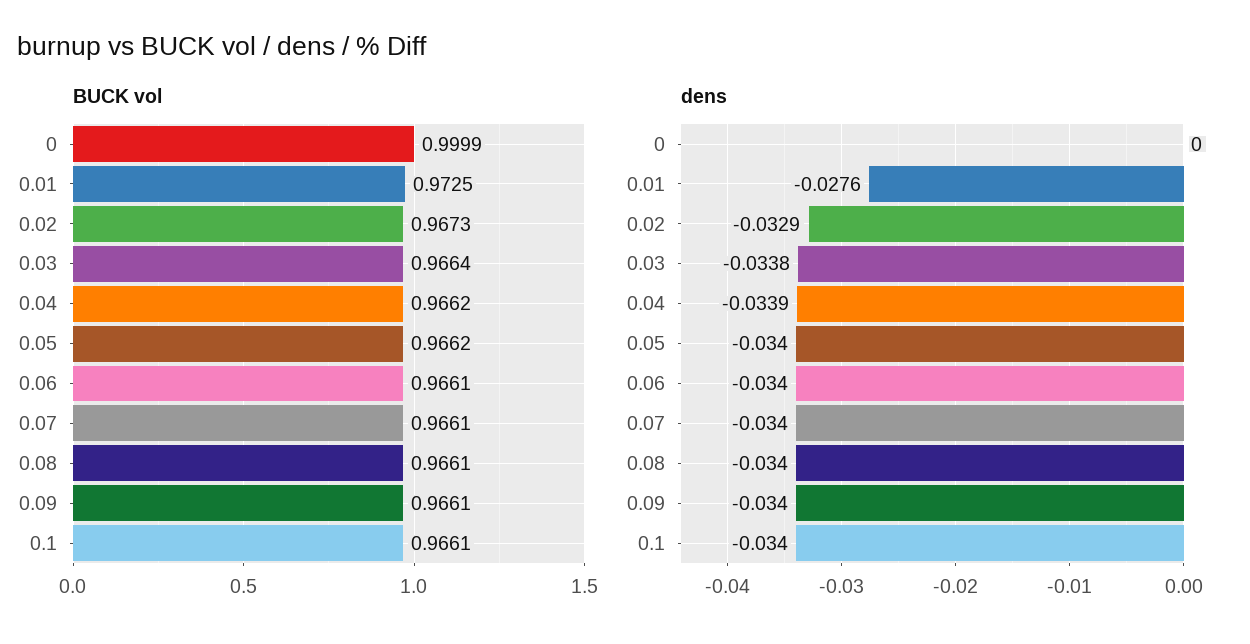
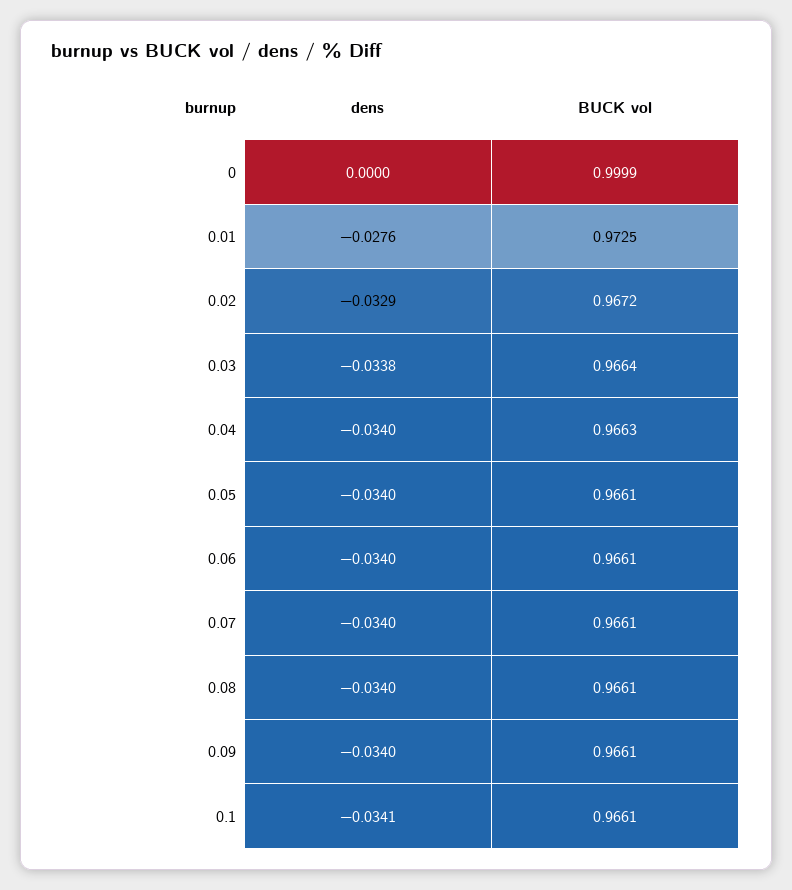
BUCK vol, 0.02: 0.9673 -> 0.9672
BUCK vol, 0.04: 0.9662 -> 0.9663
BUCK vol, 0.05: 0.9662 -> 0.9661
dens, 0.04: -0.0339 -> -0.034
dens, 0.1: -0.034 -> -0.0341

